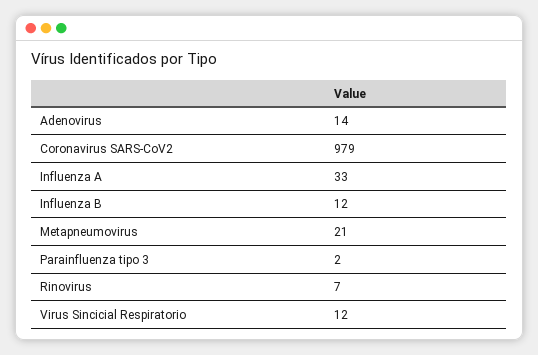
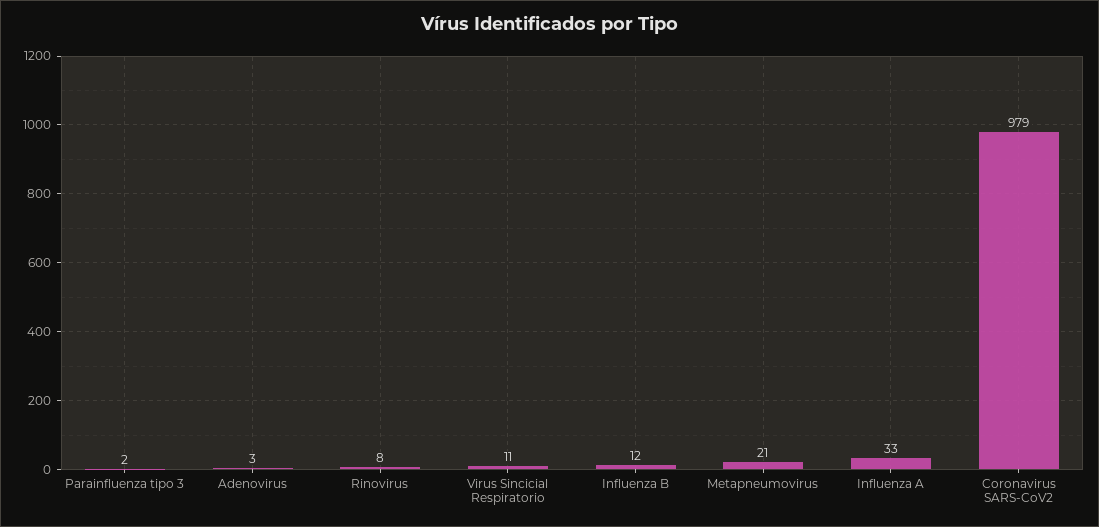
Adenovirus: 14 -> 3
Rinovirus: 7 -> 8
Virus Sincicial Respiratorio: 12 -> 11

